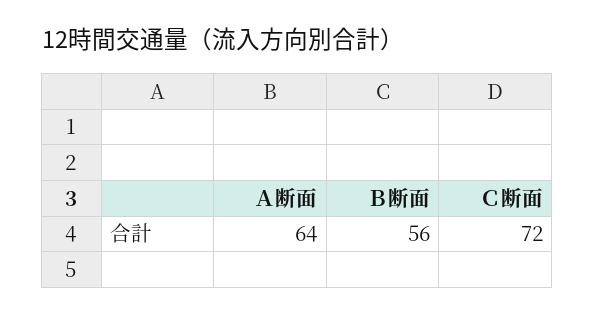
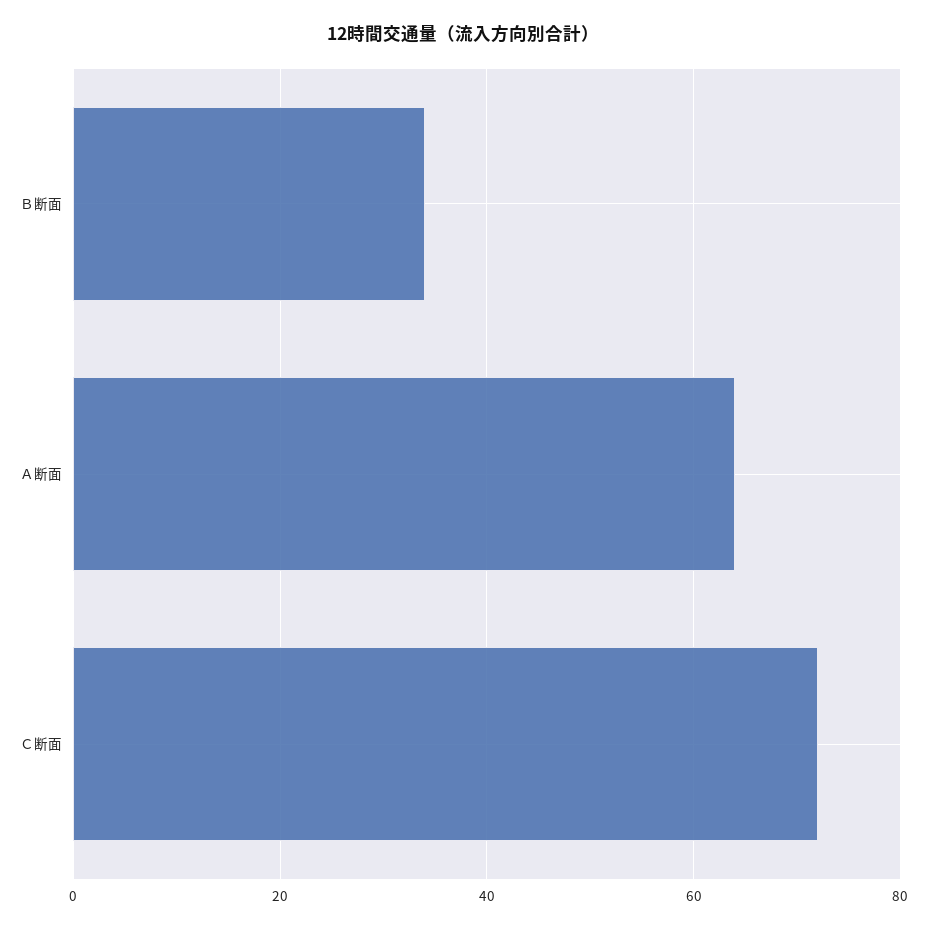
Ｂ断面: 56 -> 35

